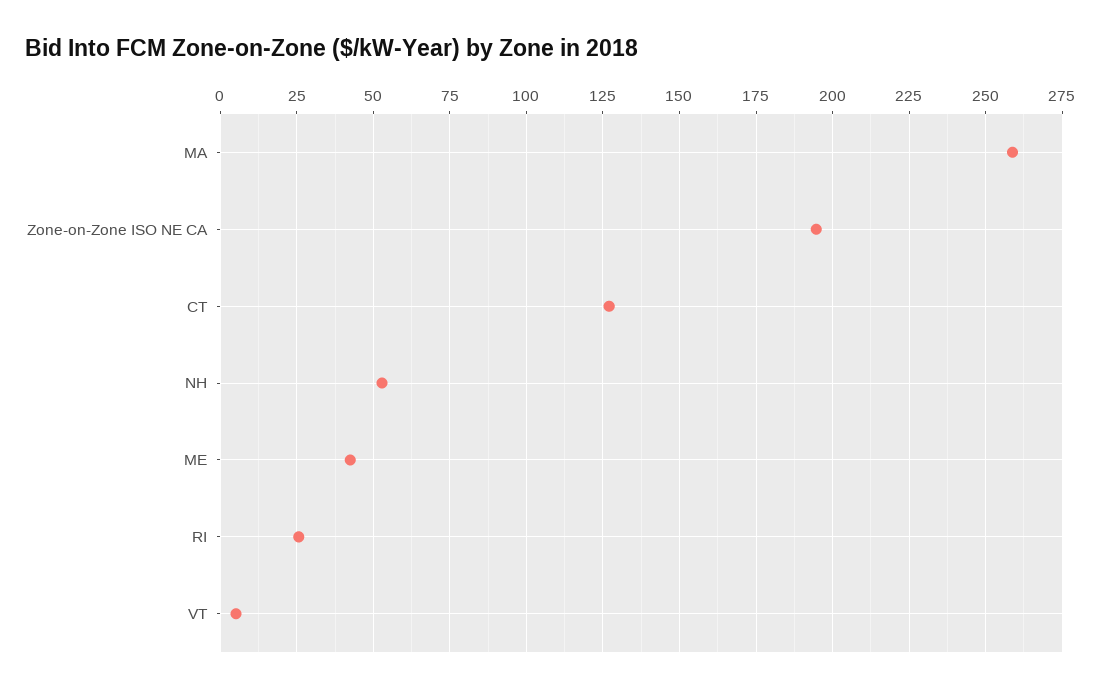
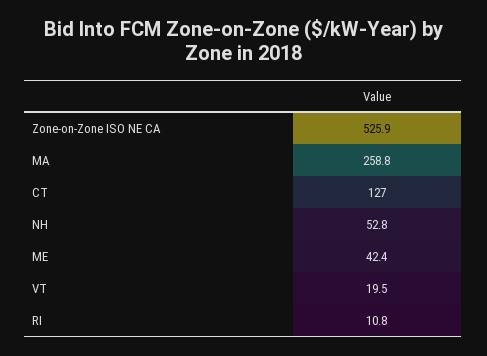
Zone-on-Zone ISO NE CA: 195 -> 525.9
RI: 25 -> 10.8
VT: 5 -> 19.5

